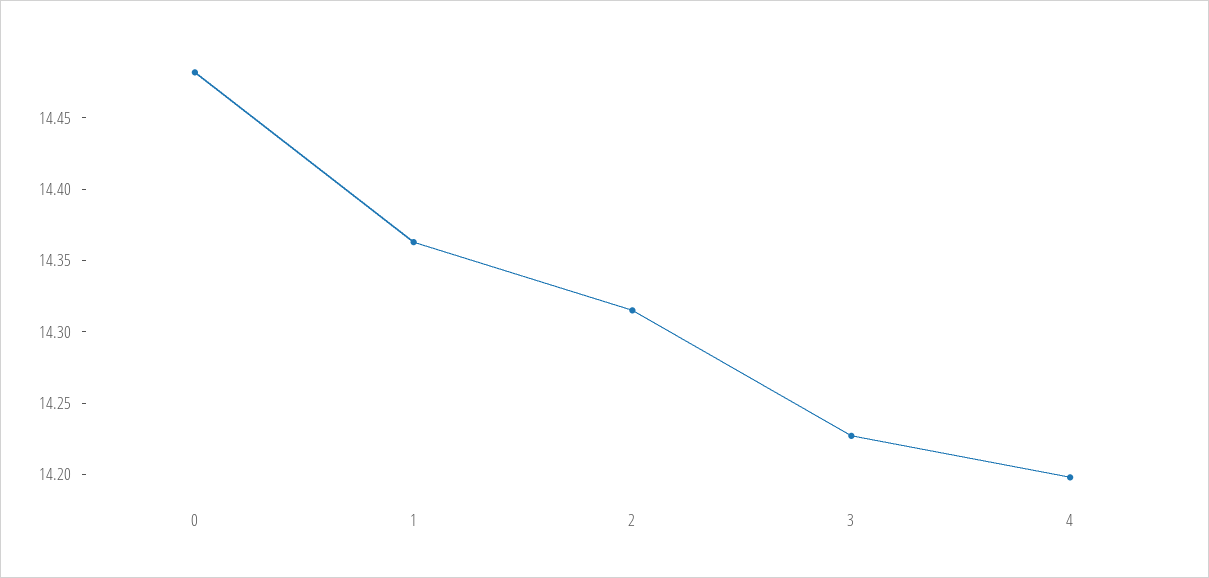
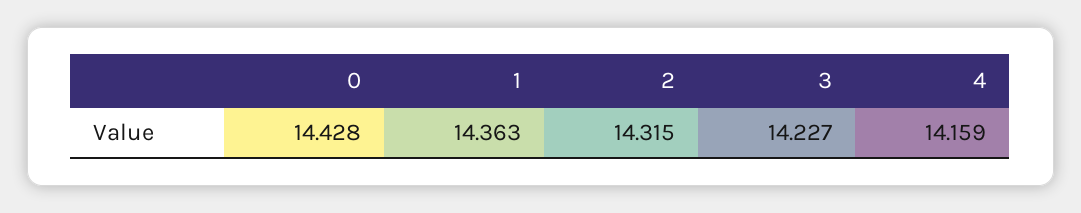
0: 14.48 -> 14.428
4: 14.2 -> 14.159

